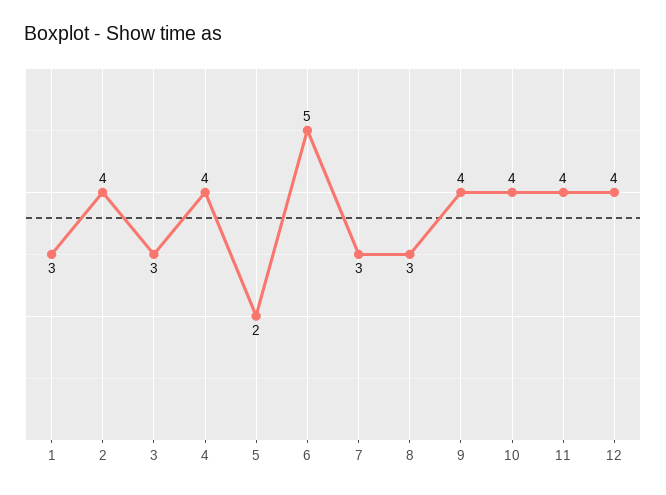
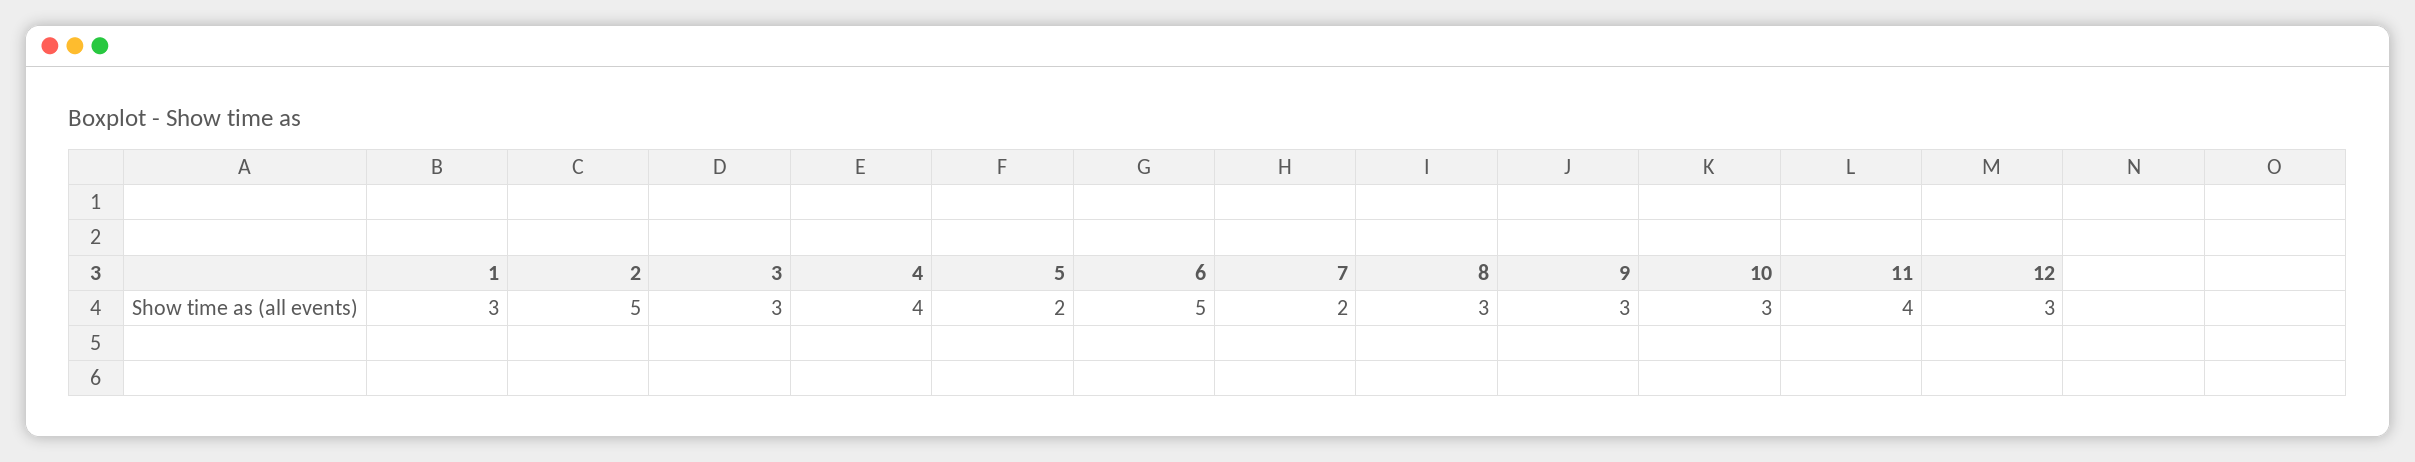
2: 4 -> 5
7: 3 -> 2
9: 4 -> 3
10: 4 -> 3
12: 4 -> 3

